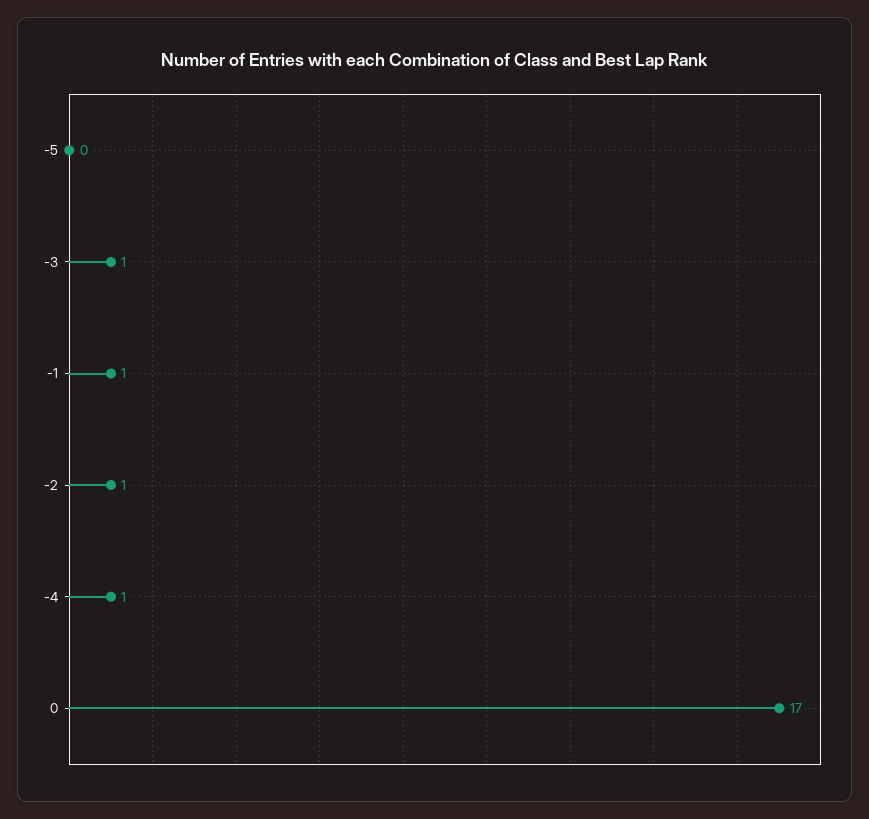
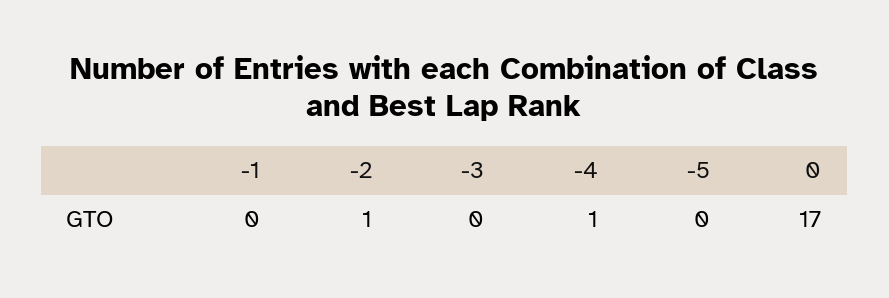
-3: 1 -> 0
-1: 1 -> 0

